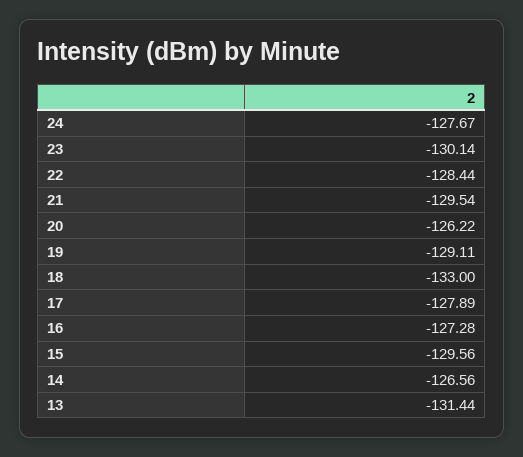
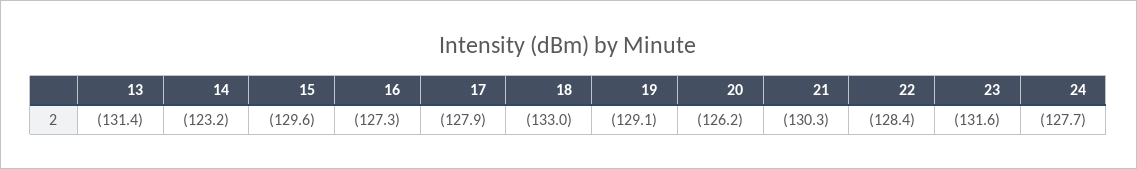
23: -130.14 -> -131.6
21: -129.54 -> -130.3
14: -126.56 -> -123.2

